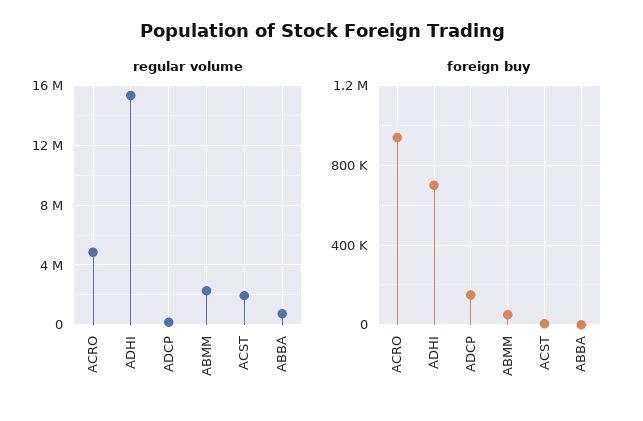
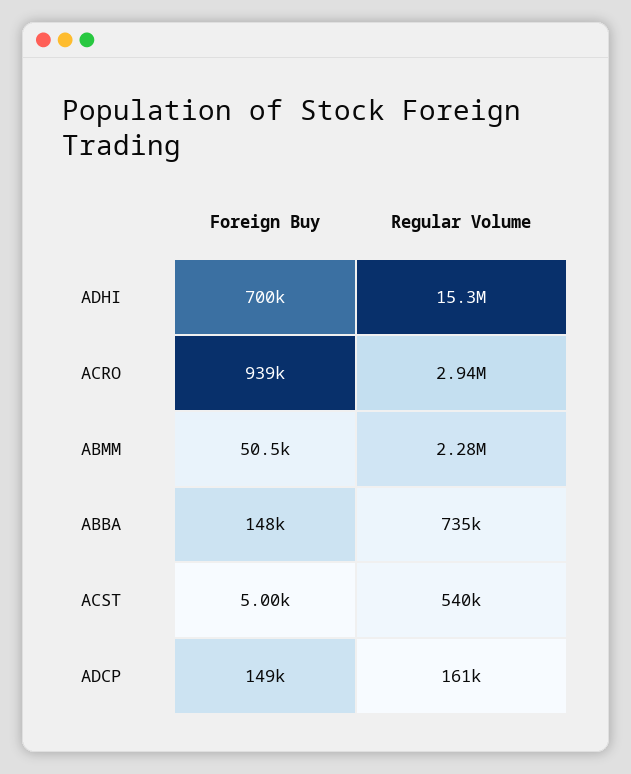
regular volume, ACRO: 5000000 -> 2940000
regular volume, ACST: 2000000 -> 540000
foreign buy, ABBA: 0 -> 148000

